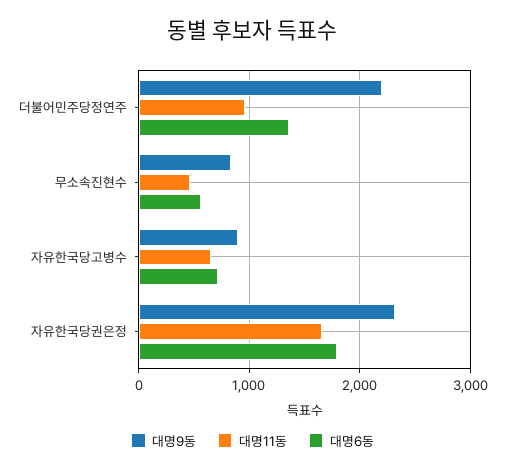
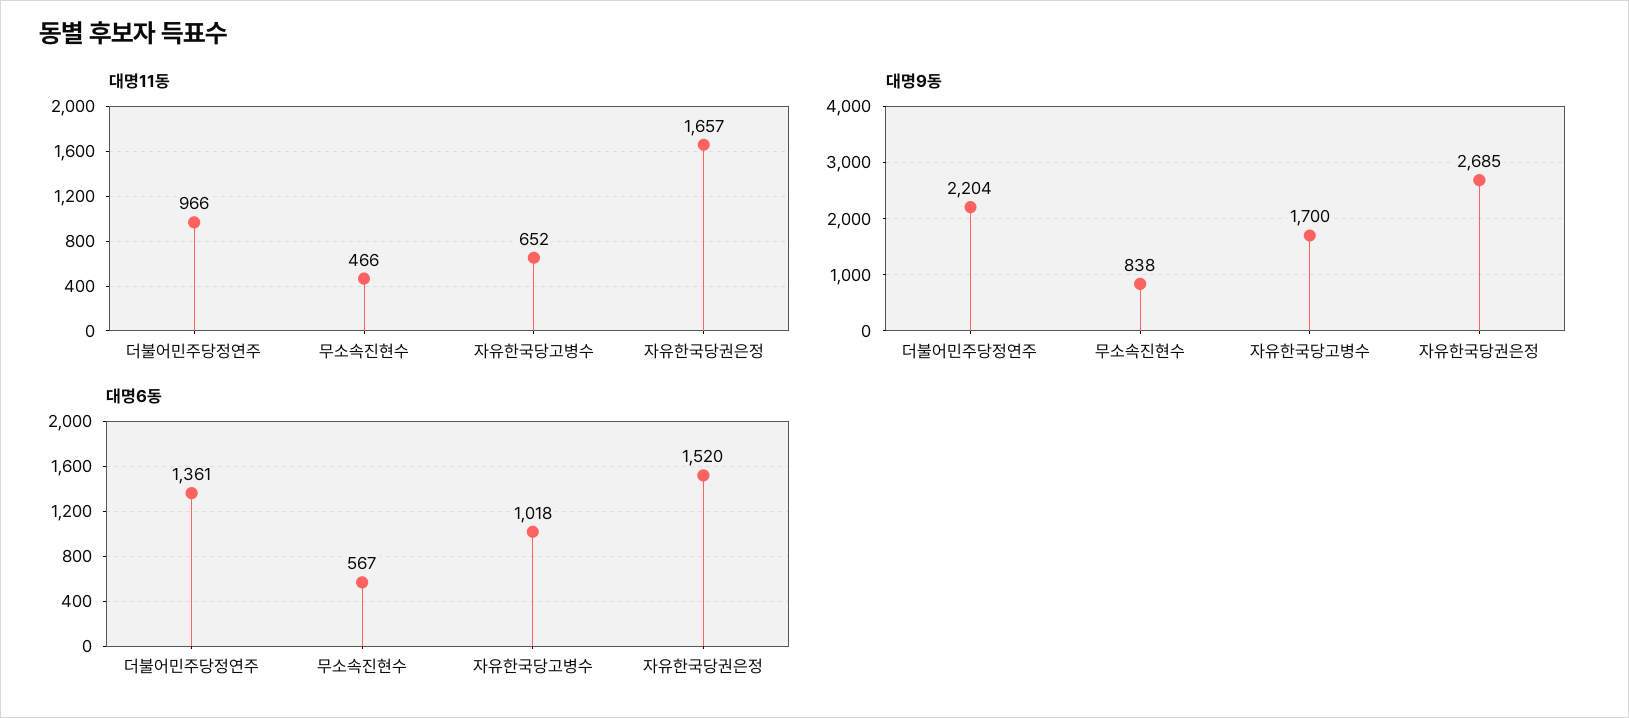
대명9동, 자유한국당고병수: 900 -> 1700
대명6동, 자유한국당고병수: 700 -> 1018
대명9동, 자유한국당권은정: 2300 -> 2685
대명6동, 자유한국당권은정: 1800 -> 1520

